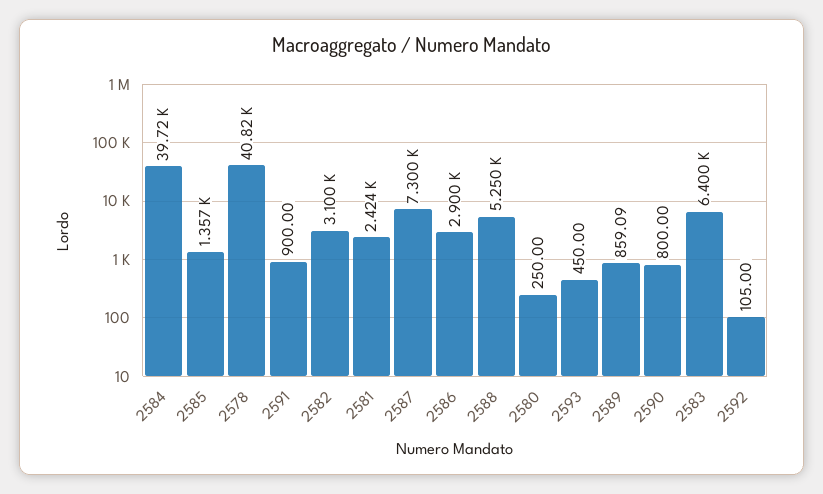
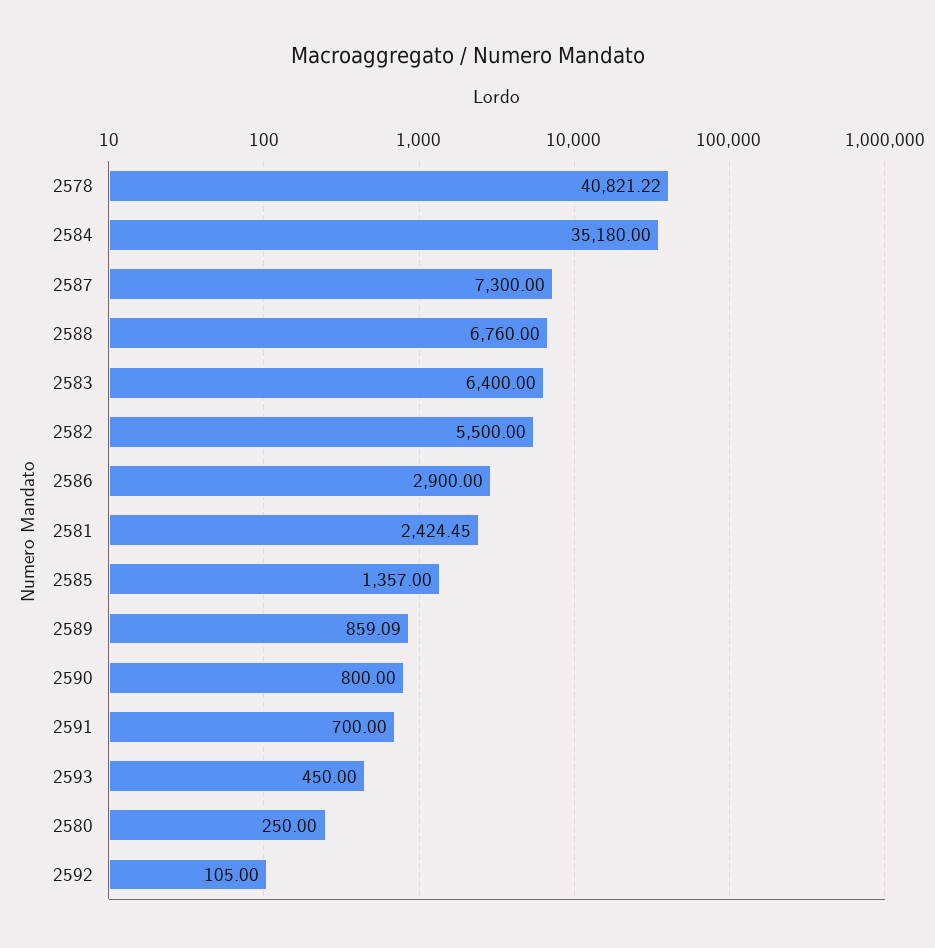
2584: 39720 -> 35180
2591: 900 -> 700
2582: 3100 -> 5500
2588: 5250 -> 6760

